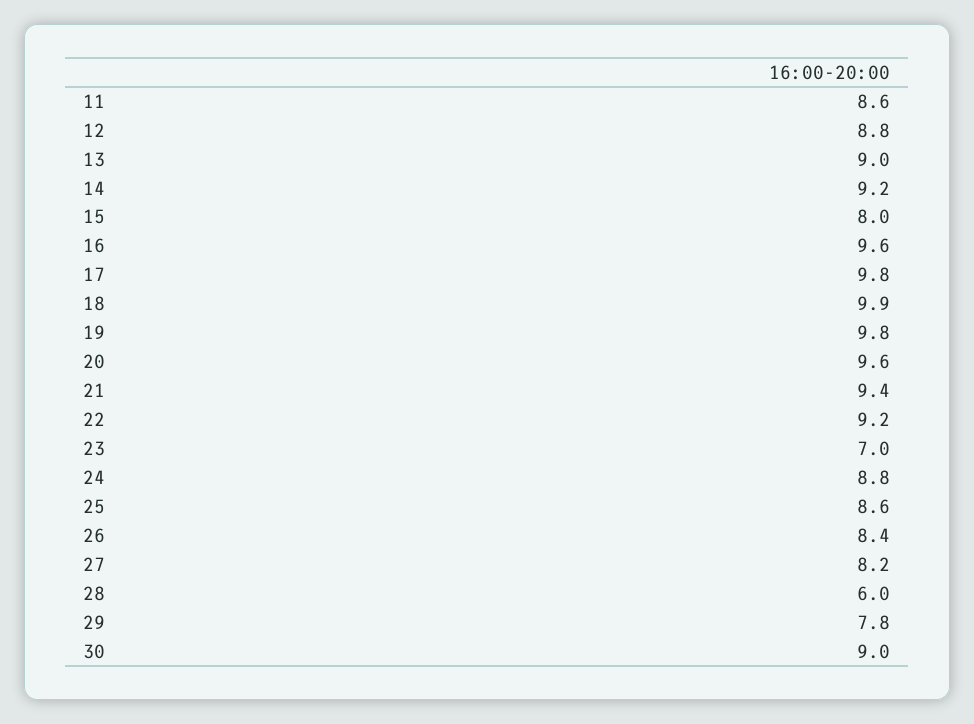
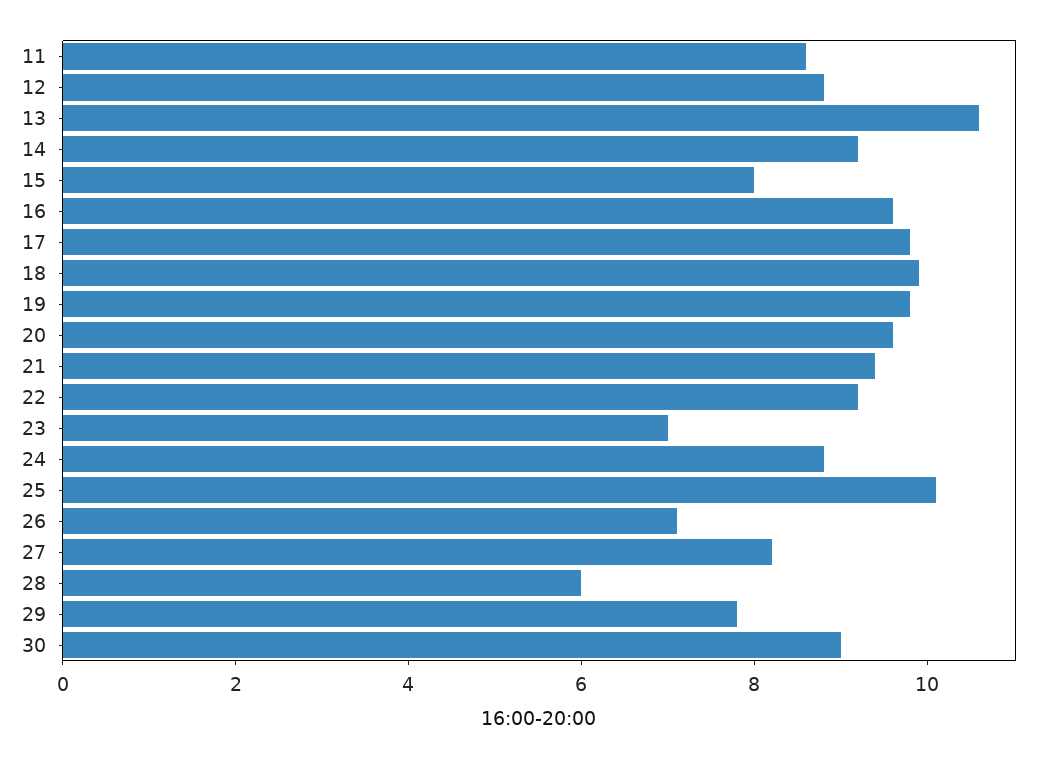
13: 9 -> 10.5
25: 8.6 -> 10
26: 8.4 -> 7

